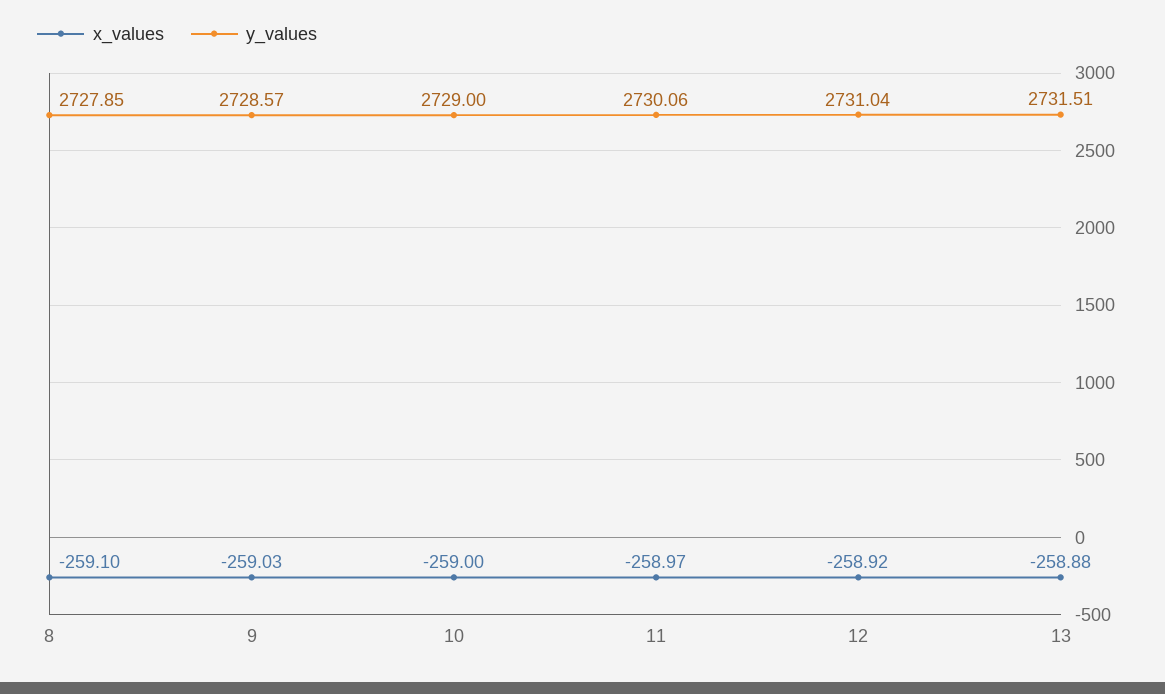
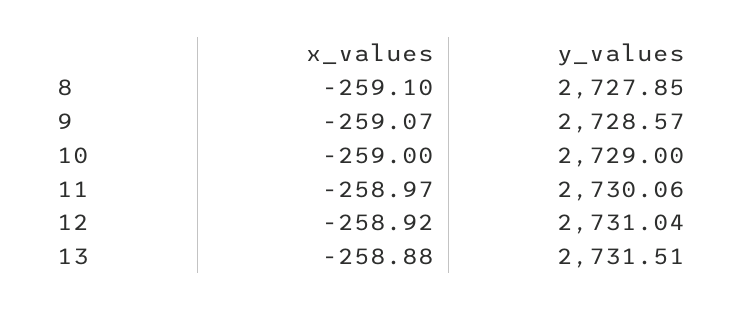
x_values, 9: -259.03 -> -259.07

